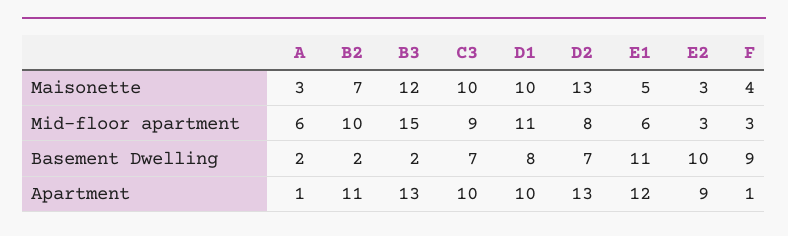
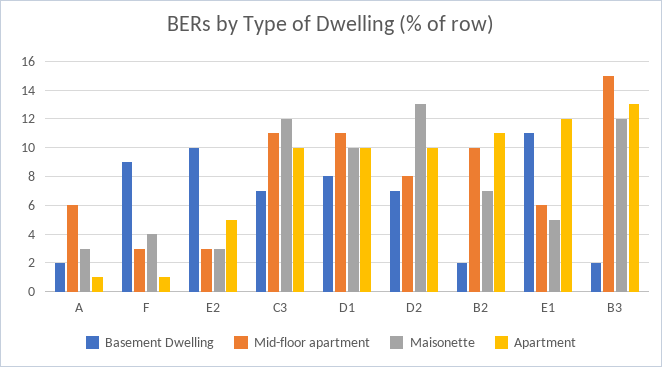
Maisonette, C3: 10 -> 12
Mid-floor apartment, C3: 9 -> 11
Apartment, D2: 13 -> 10
Apartment, E2: 9 -> 5

